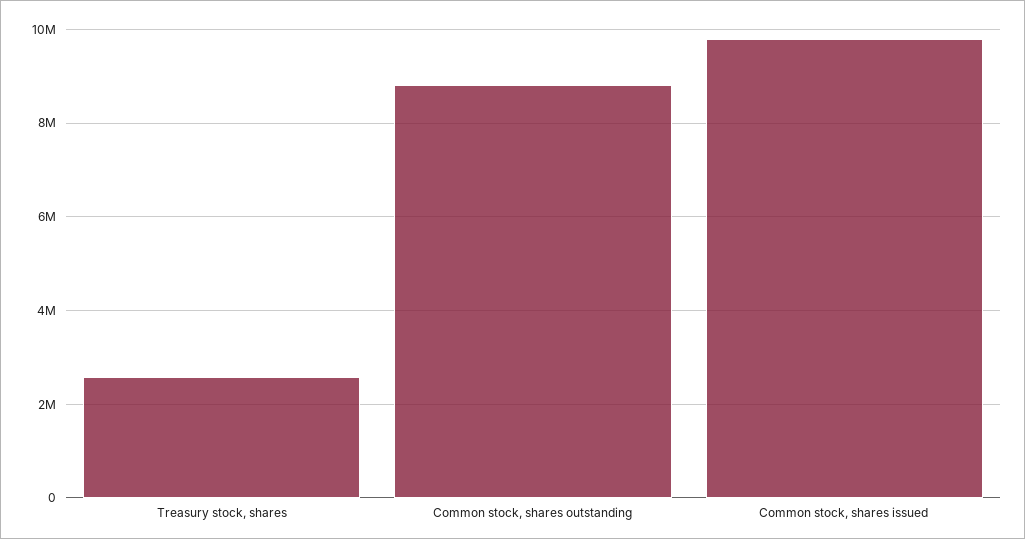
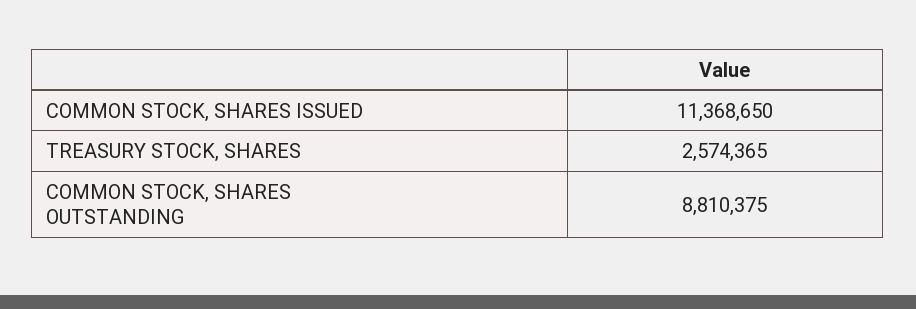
Common stock, shares issued: 9800000 -> 11368650

